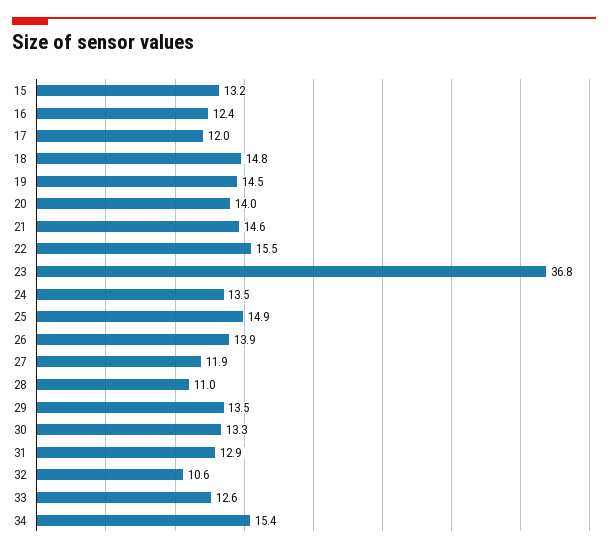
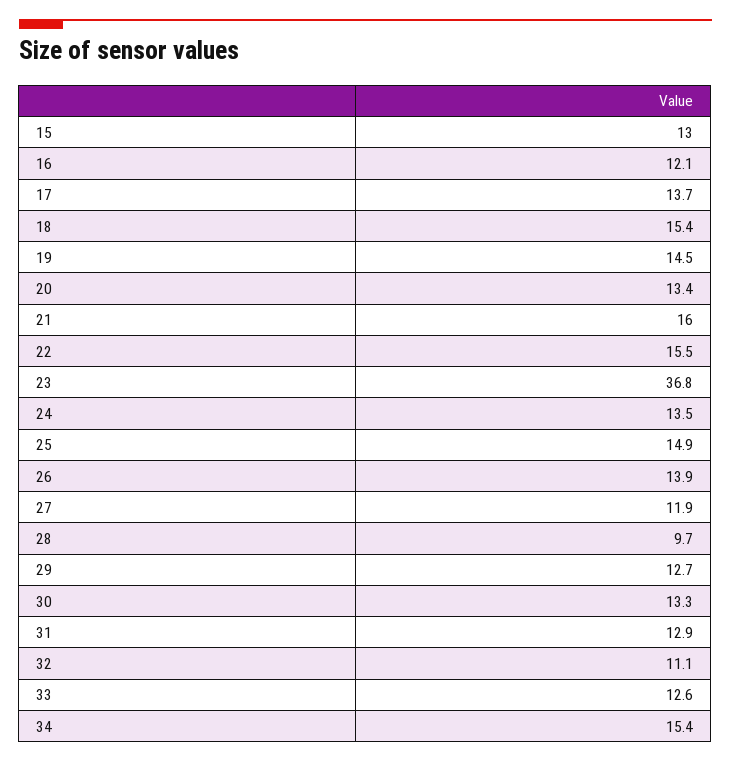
15: 13.2 -> 13
16: 12.4 -> 12.1
17: 12 -> 13.7
18: 14.8 -> 15.4
20: 14 -> 13.4
21: 14.6 -> 16
28: 11 -> 9.7
29: 13.5 -> 12.7
32: 10.6 -> 11.1

